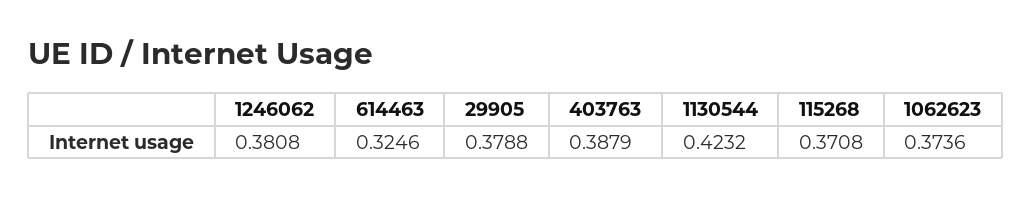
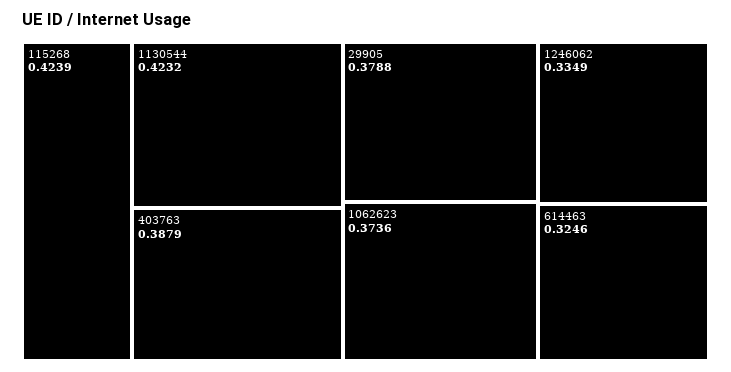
1246062: 0.3808 -> 0.3349
115268: 0.3708 -> 0.4239

